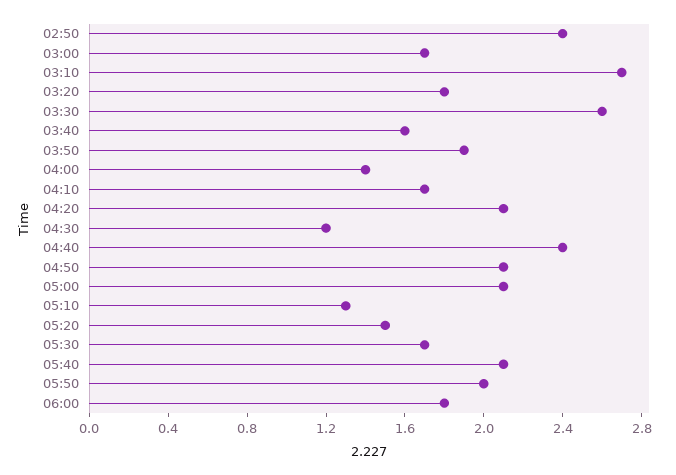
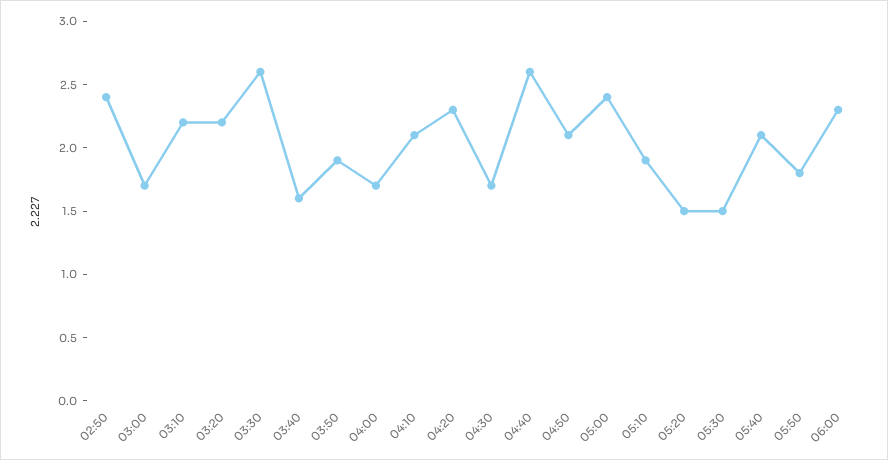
03:10: 2.7 -> 2.2
03:20: 1.8 -> 2.2
04:00: 1.4 -> 1.7
04:10: 1.7 -> 2.1
04:20: 2.1 -> 2.3
04:30: 1.2 -> 1.7
04:40: 2.4 -> 2.6
05:00: 2.1 -> 2.4
05:10: 1.3 -> 1.9
05:30: 1.7 -> 1.5
05:50: 2 -> 1.8
06:00: 1.8 -> 2.3

